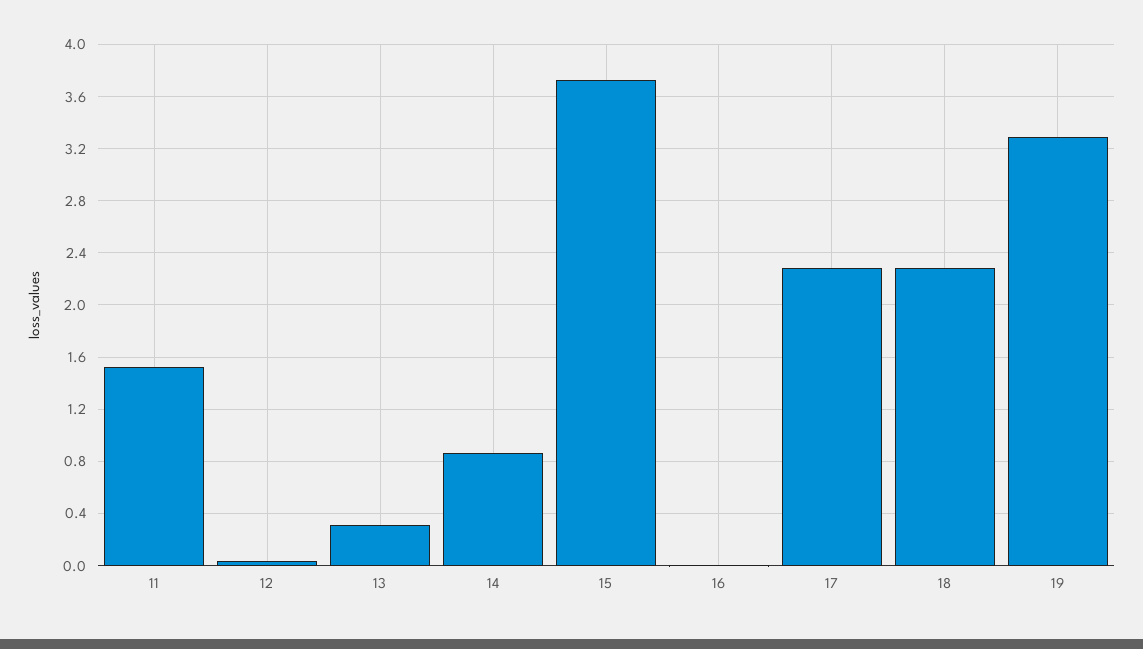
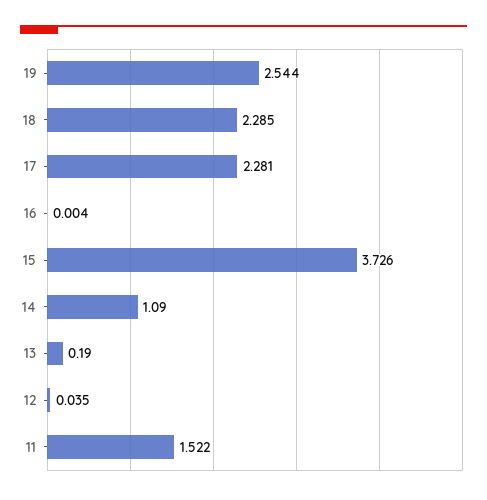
13: 0.3 -> 0.19
14: 0.85 -> 1.09
19: 3.3 -> 2.544

